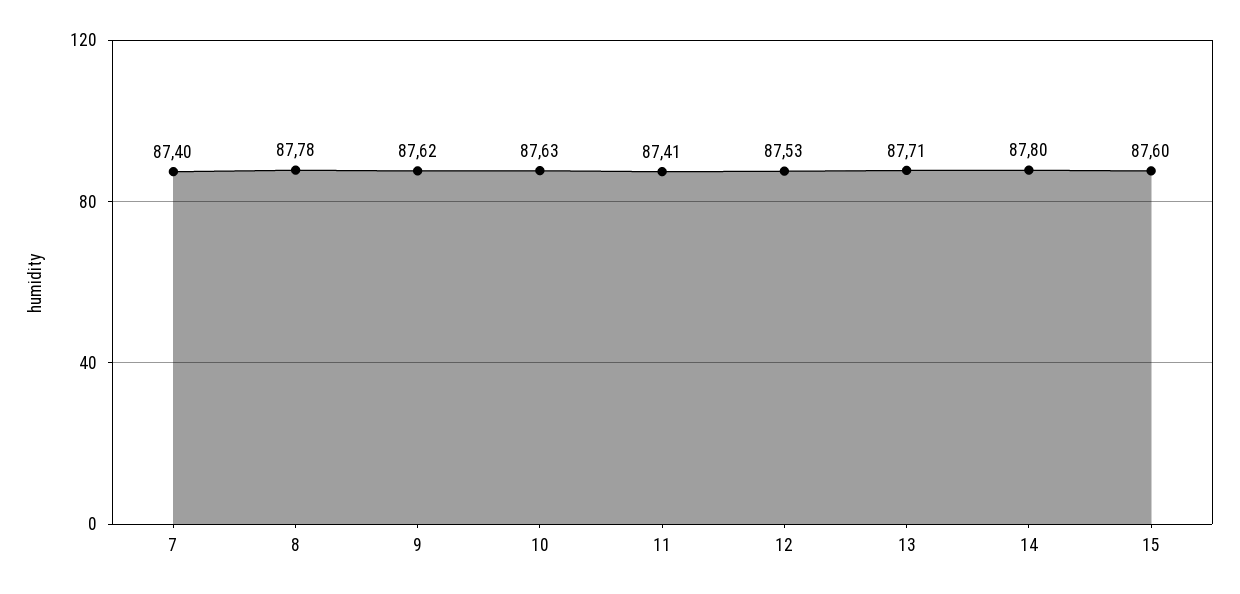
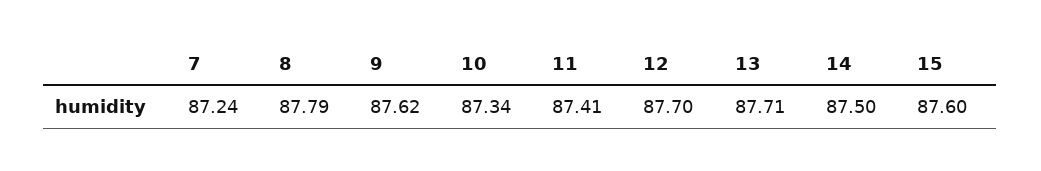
7: 87.4 -> 87.24
8: 87.78 -> 87.79
10: 87.63 -> 87.34
12: 87.53 -> 87.7
14: 87.8 -> 87.5

